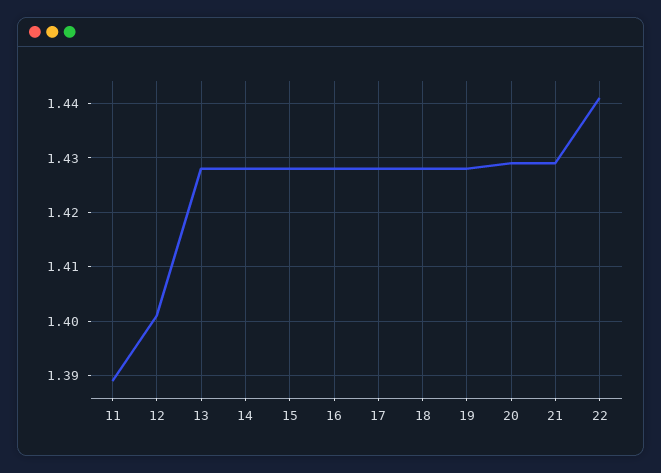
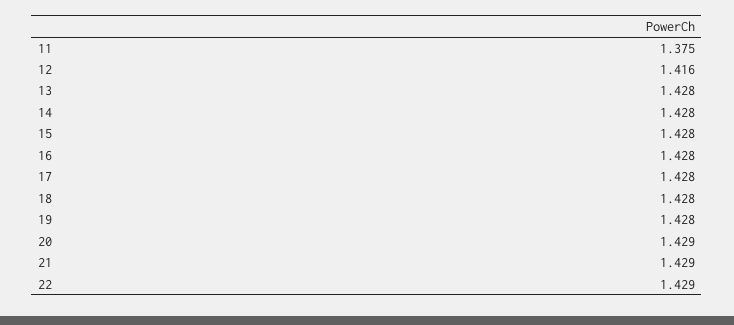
11: 1.39 -> 1.375
12: 1.4 -> 1.416
22: 1.44 -> 1.429

